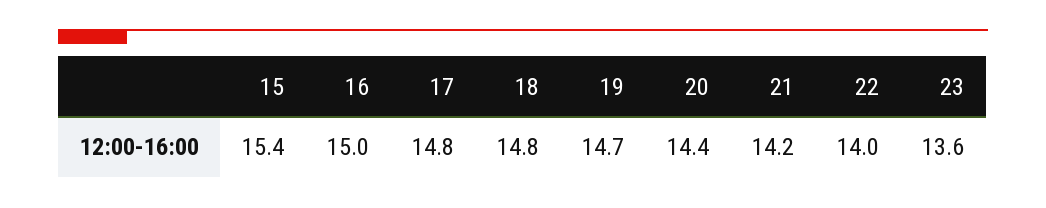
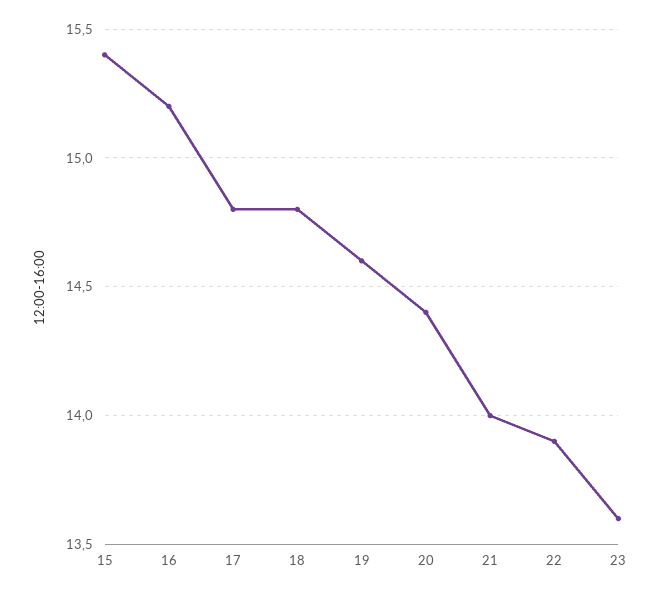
16: 15 -> 15.2
19: 14.7 -> 14.6
21: 14.2 -> 14
22: 14 -> 13.9

